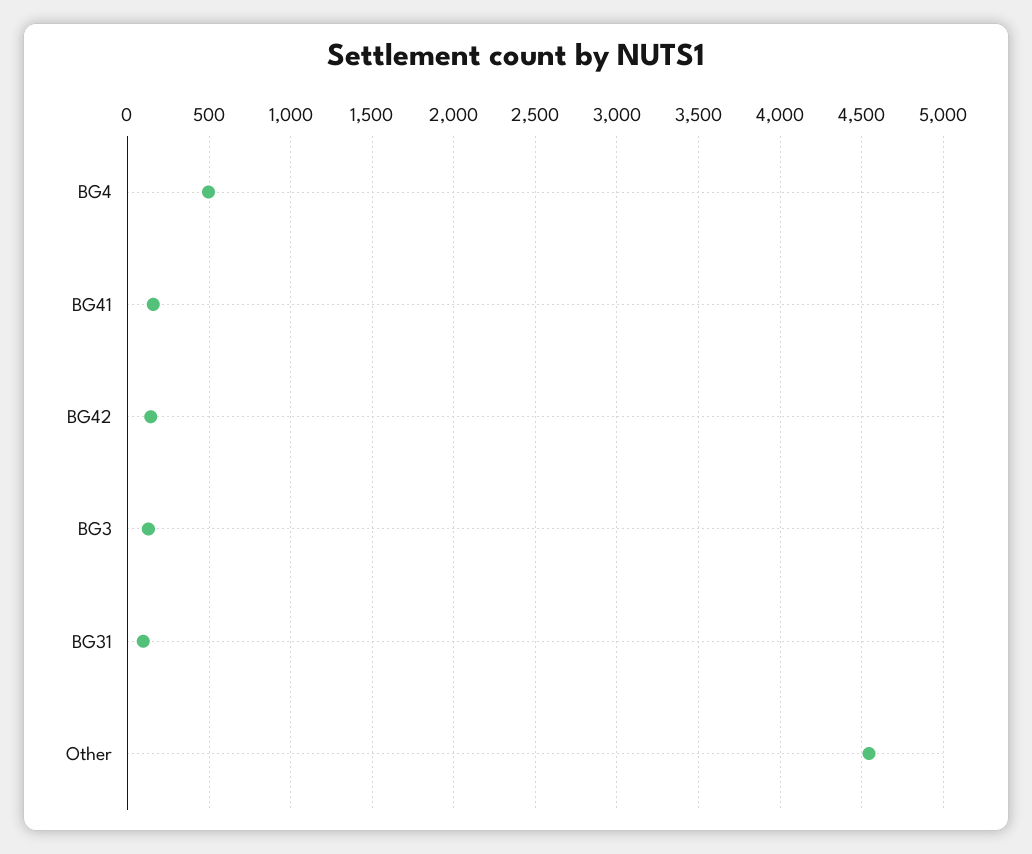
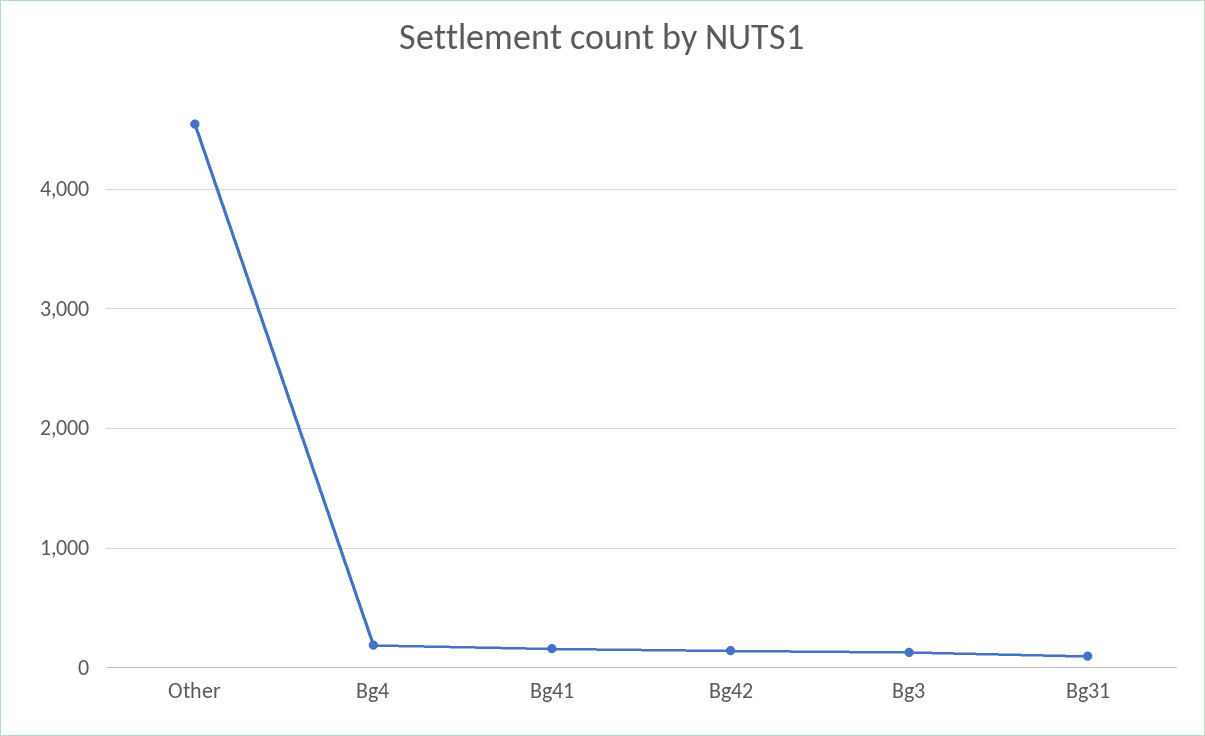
BG4: 500 -> 200

